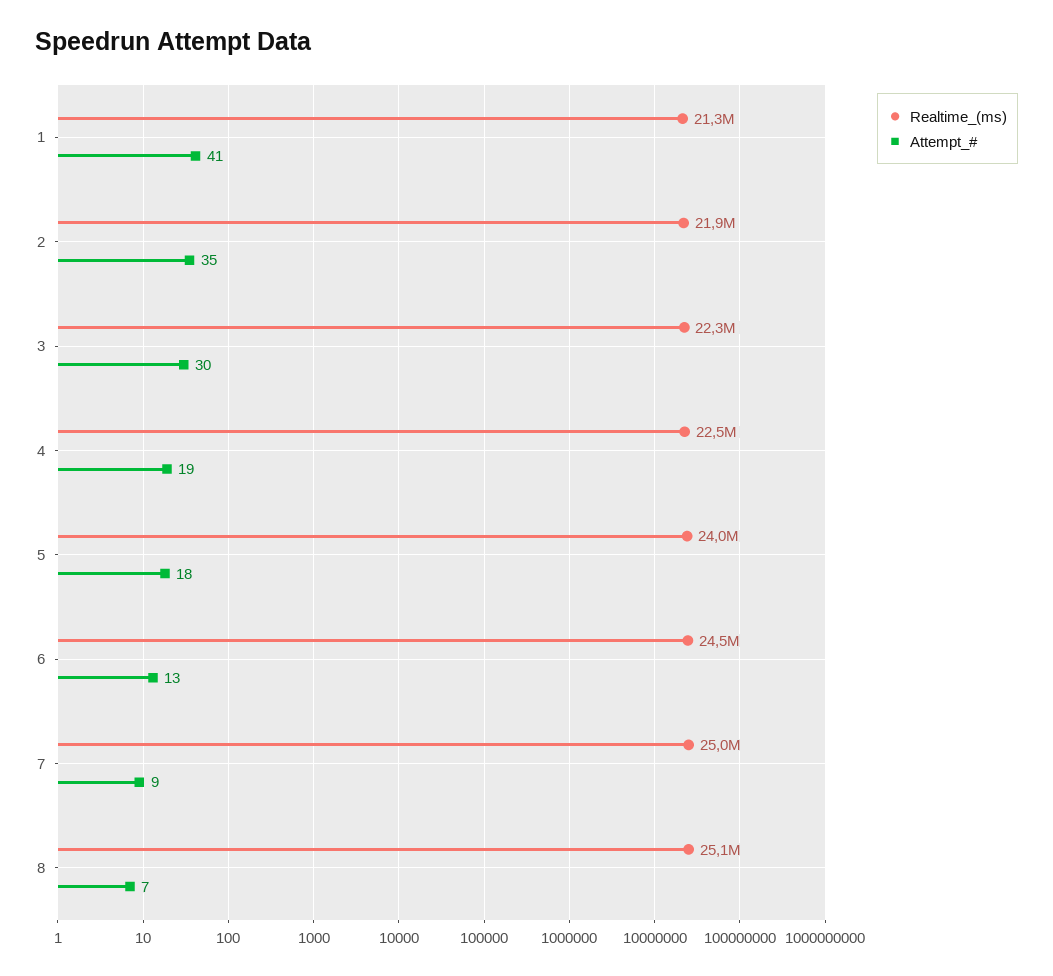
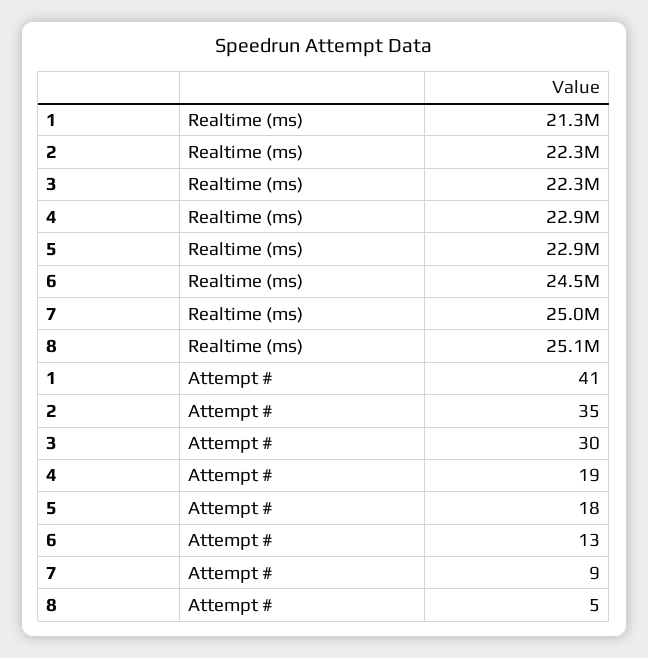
Realtime_(ms), 2: 21900000 -> 22300000
Realtime_(ms), 4: 22500000 -> 22900000
Realtime_(ms), 5: 24000000 -> 22900000
Attempt_#, 8: 7 -> 5

